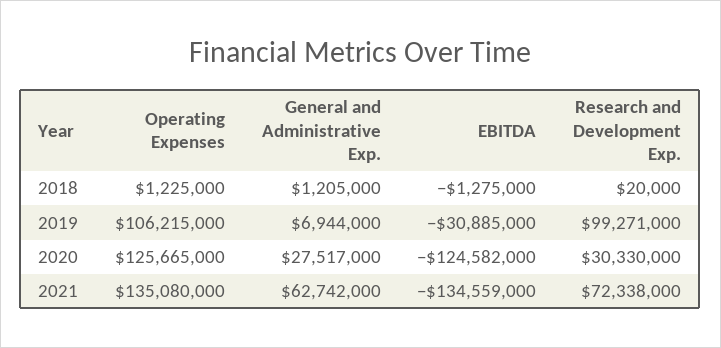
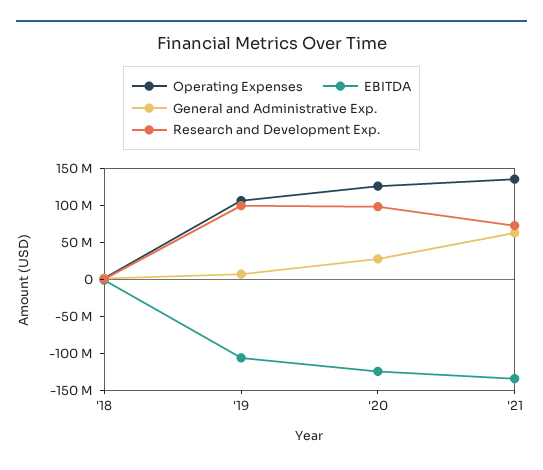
EBITDA, 2019: -30885000 -> -100000000
Research and Development Exp., 2020: 30330000 -> 100000000

